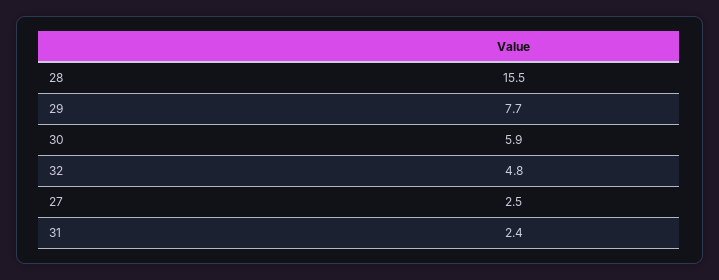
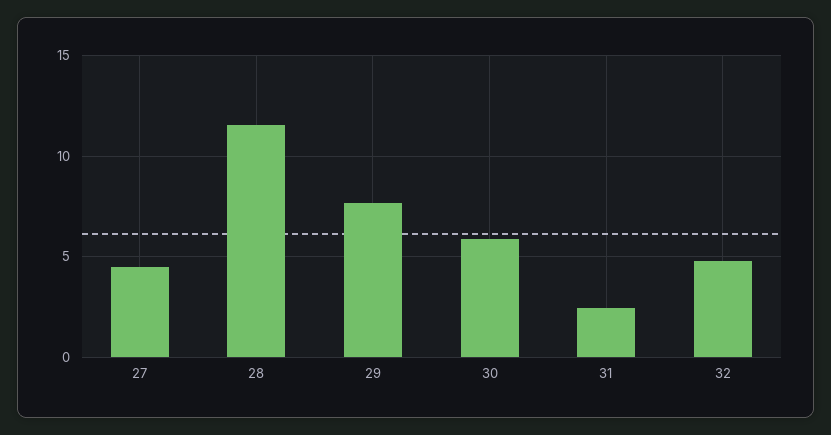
28: 15.5 -> 11.5
27: 2.5 -> 4.5

